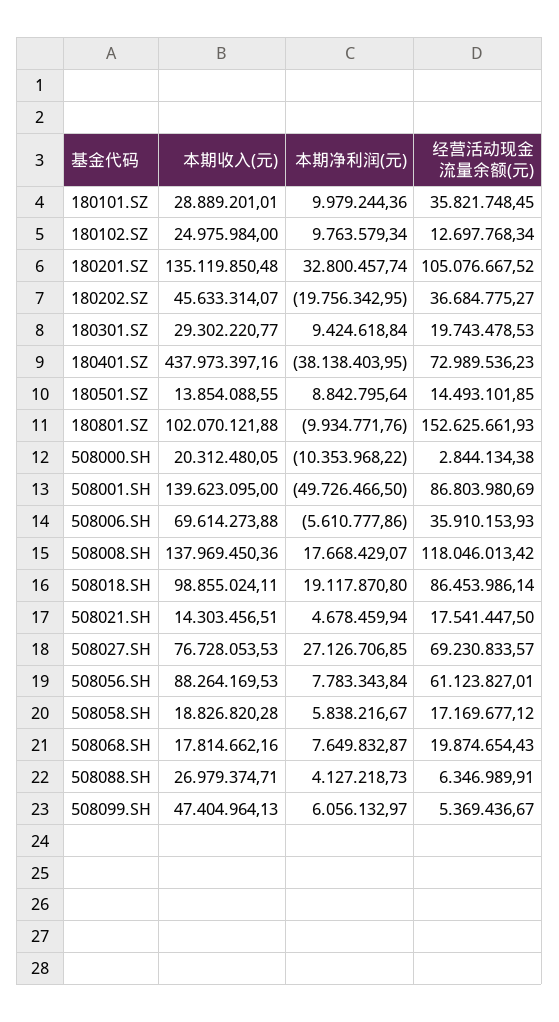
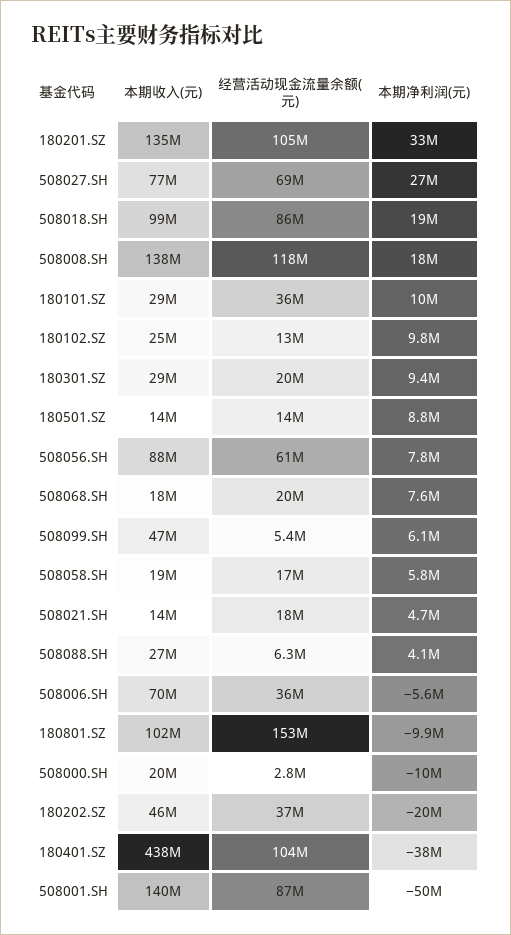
经营活动现金流量余额(元), 180401.SZ: 72989536.23 -> 104000000

